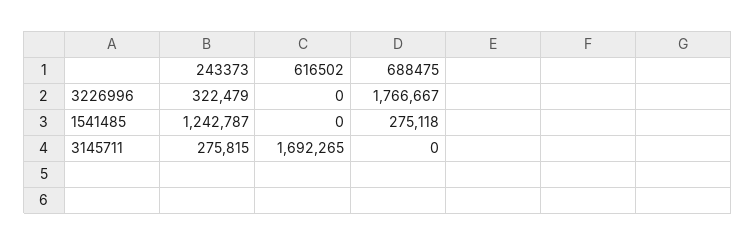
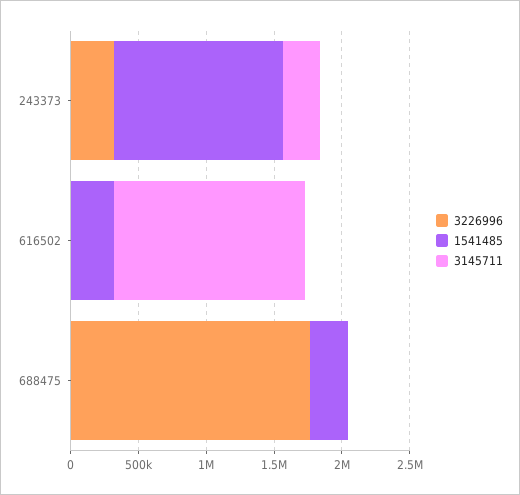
1541485, 616502: 0 -> 300000
3145711, 616502: 1692265 -> 1400000

